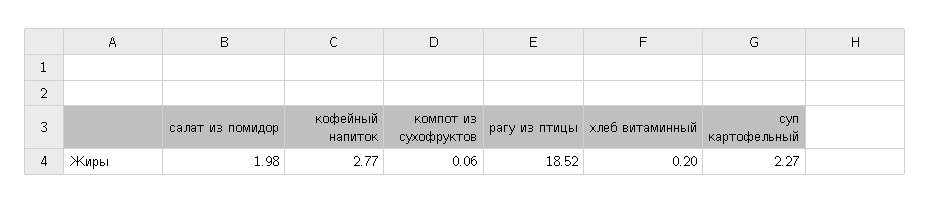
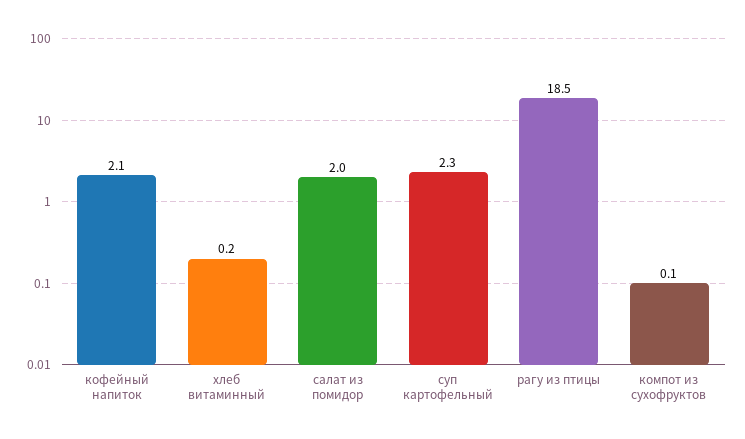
кофейный напиток: 2.77 -> 2.1

